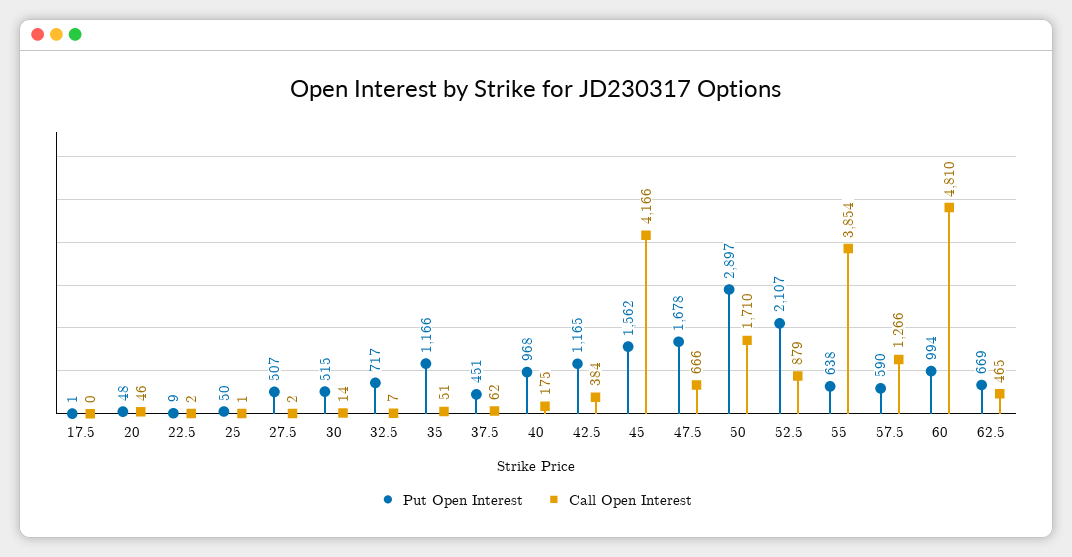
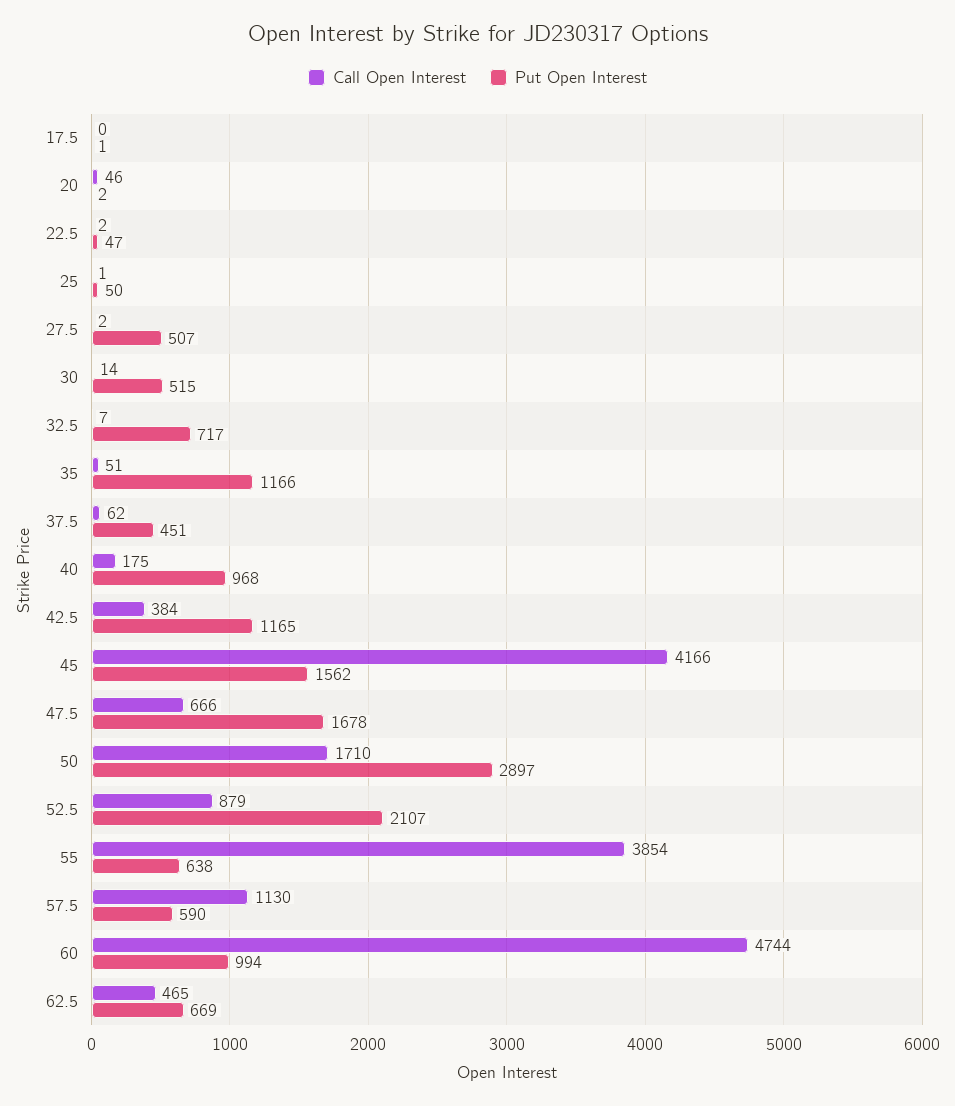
Put Open Interest, 20: 48 -> 2
Put Open Interest, 22.5: 9 -> 47
Call Open Interest, 57.5: 1266 -> 1130
Call Open Interest, 60: 4810 -> 4744

